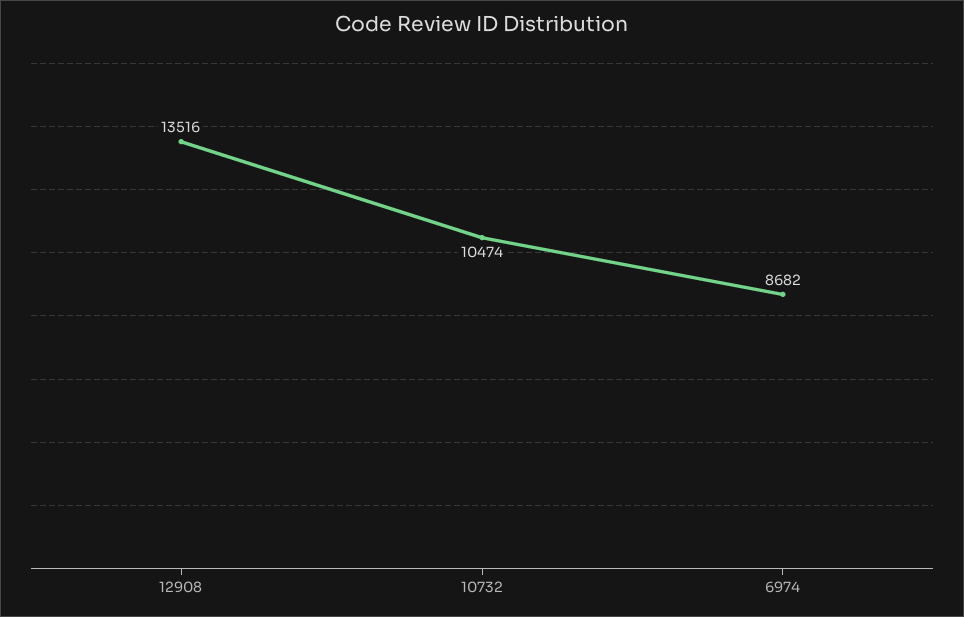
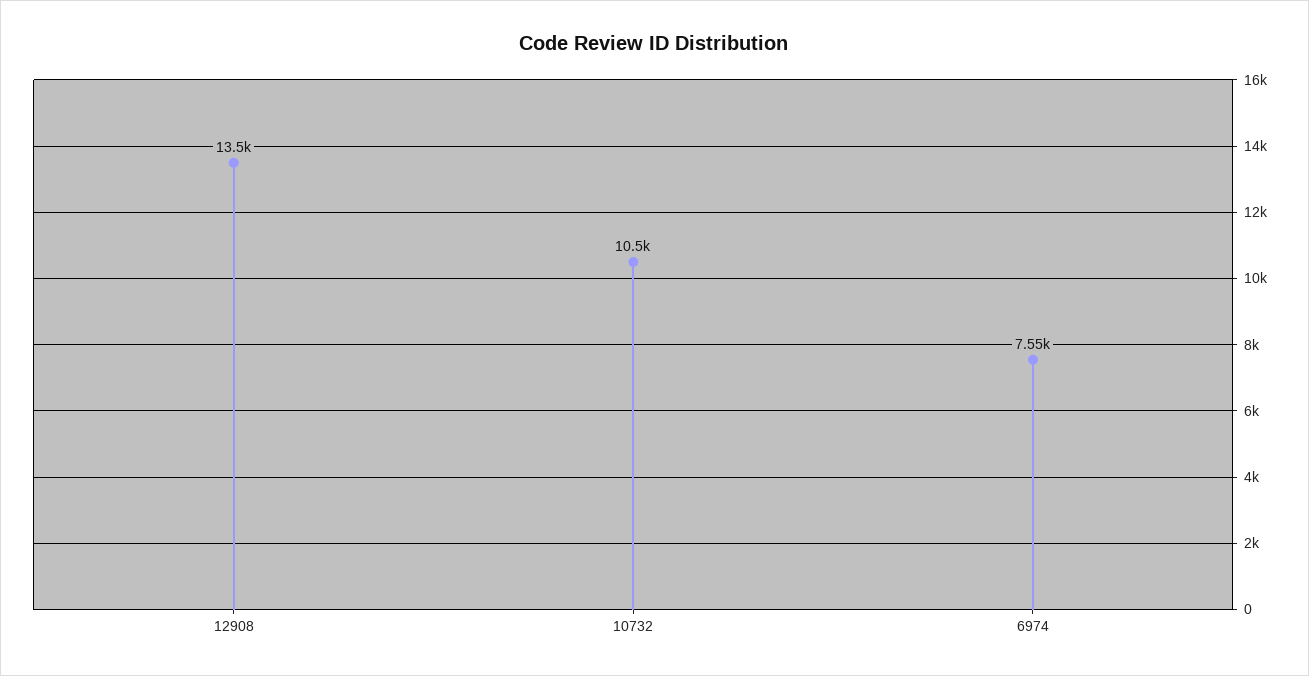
6974: 8682 -> 7550

